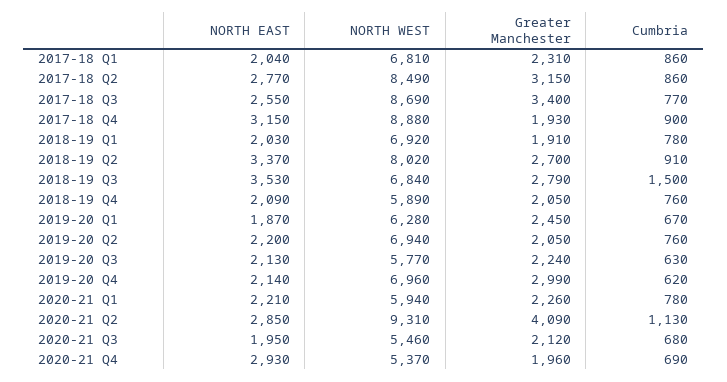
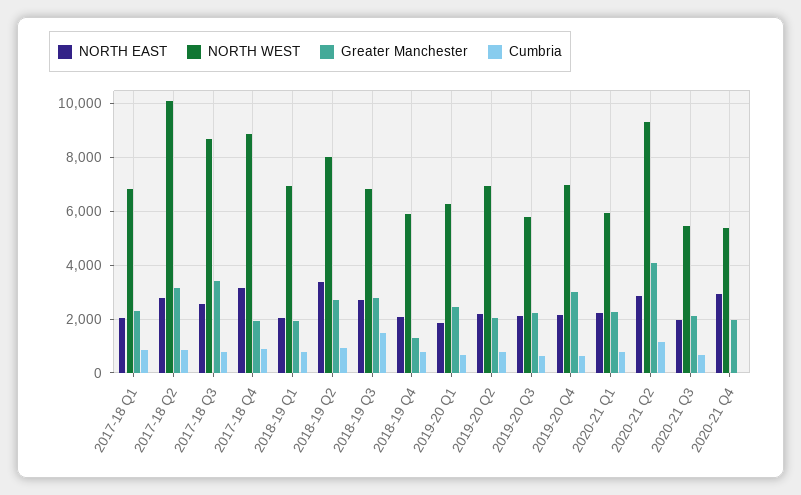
NORTH WEST, 2017-18 Q2: 8490 -> 10000
NORTH EAST, 2018-19 Q3: 3530 -> 2750
Greater Manchester, 2018-19 Q4: 2050 -> 1250
Cumbria, 2020-21 Q4: 690 -> 0

